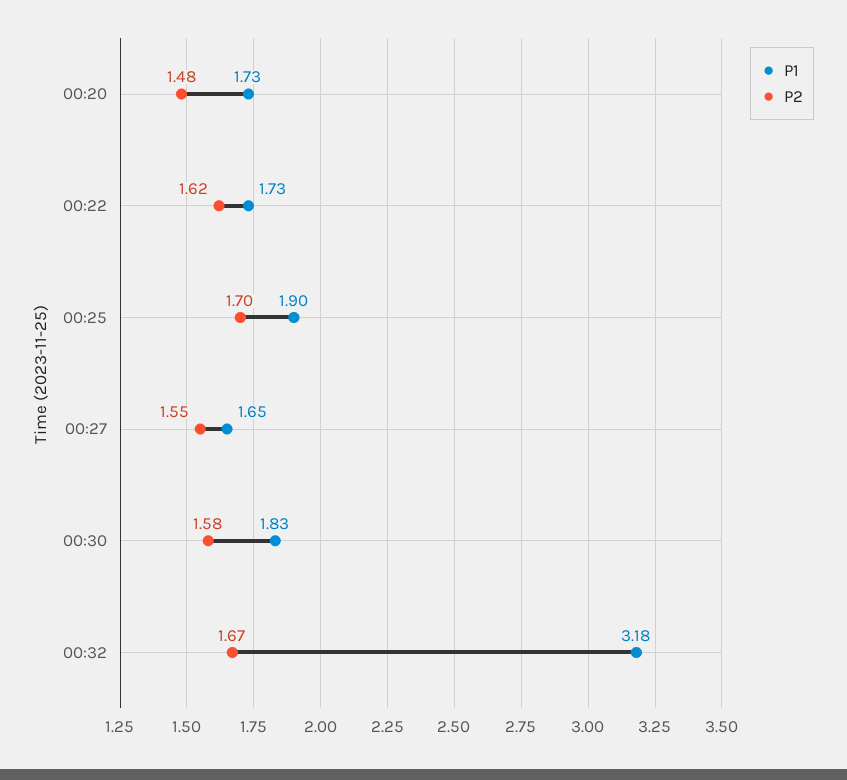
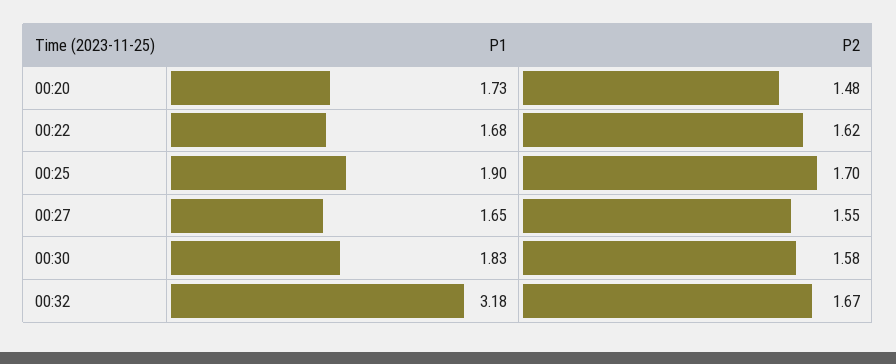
P1, 00:22: 1.73 -> 1.68

